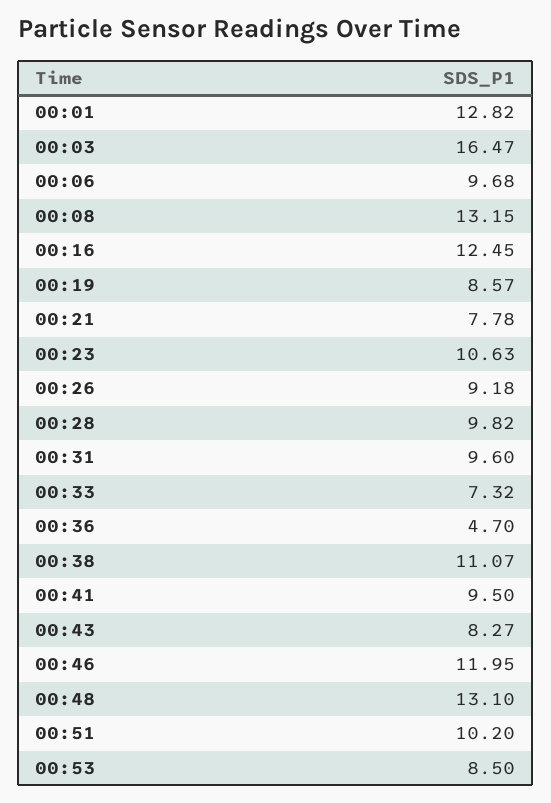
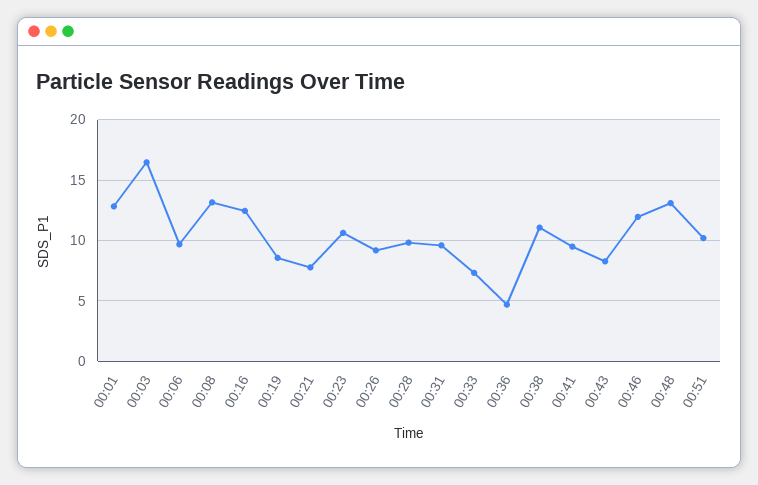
00:53: 8.5 -> none

